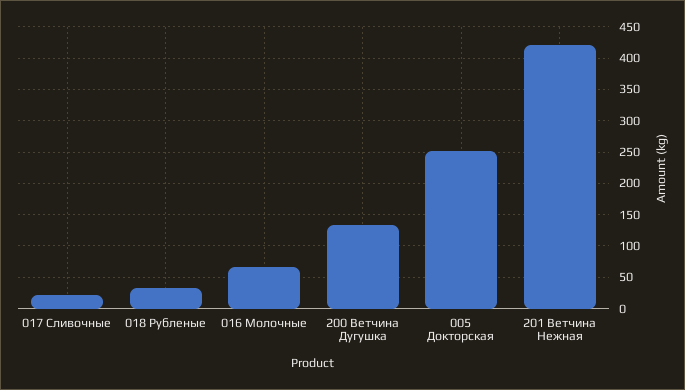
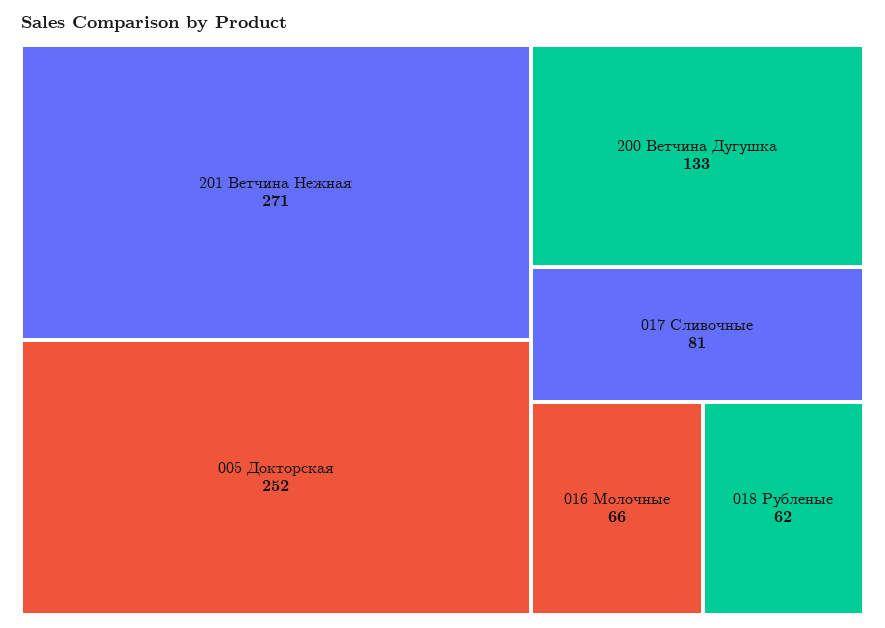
017 Сливочные: 20 -> 81
018 Рубленые: 30 -> 62
201 Ветчина Нежная: 420 -> 271

